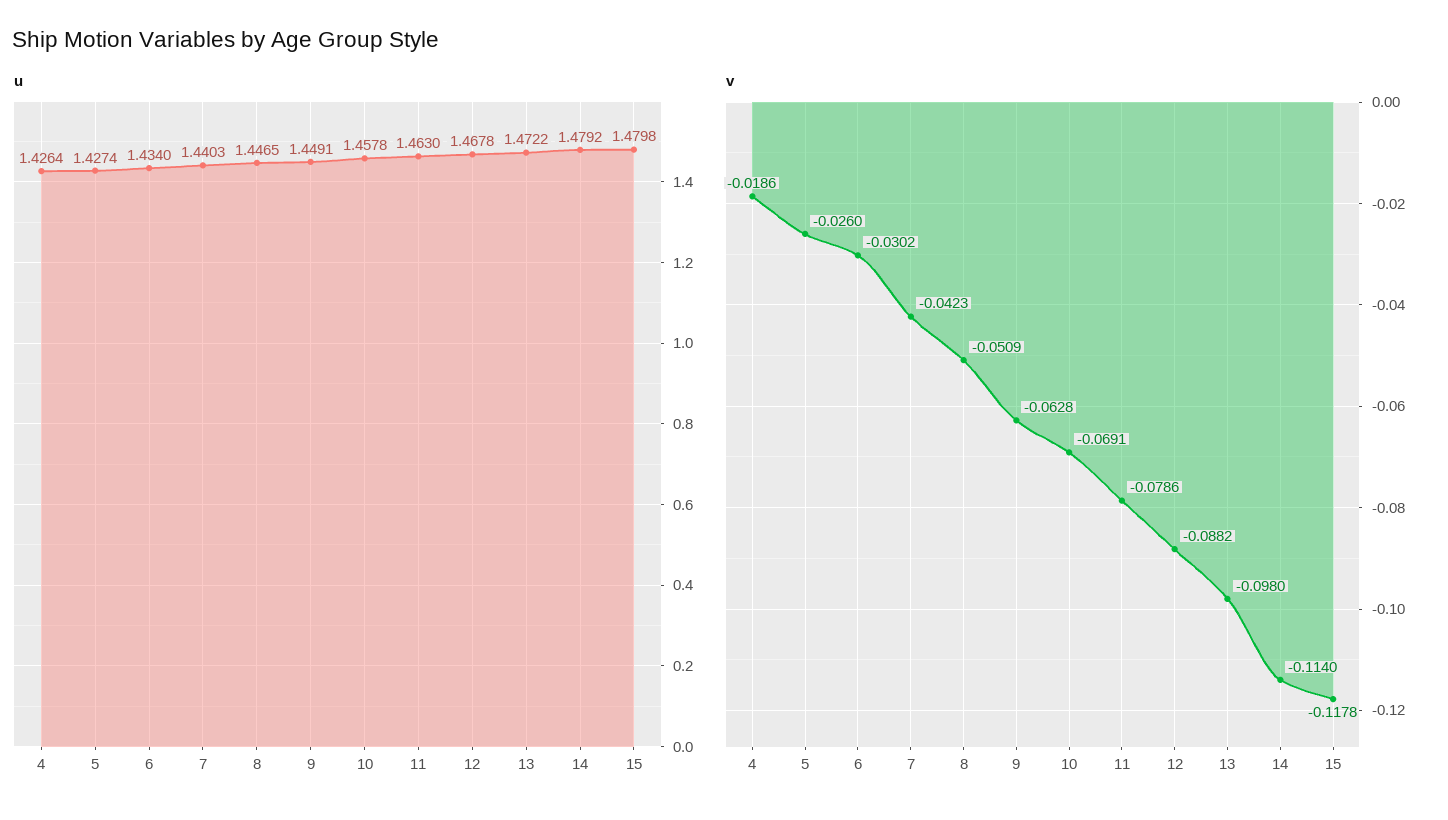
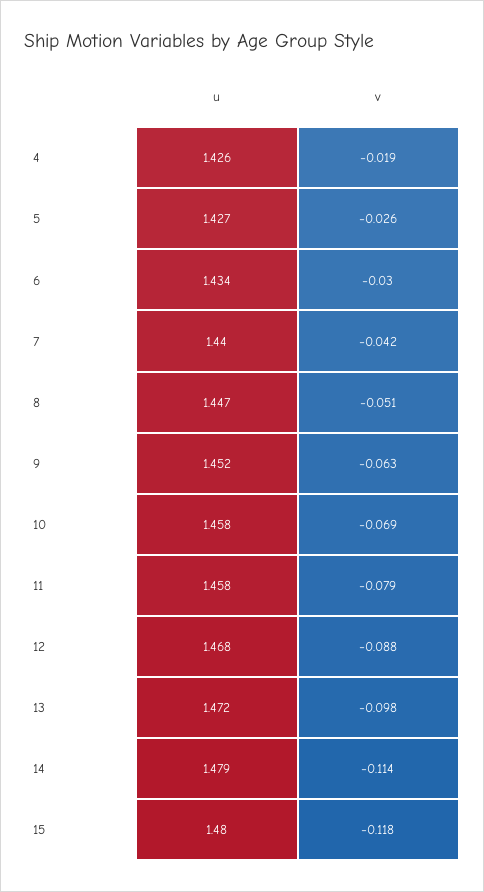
u, 9: 1.4491 -> 1.452
u, 11: 1.463 -> 1.458

